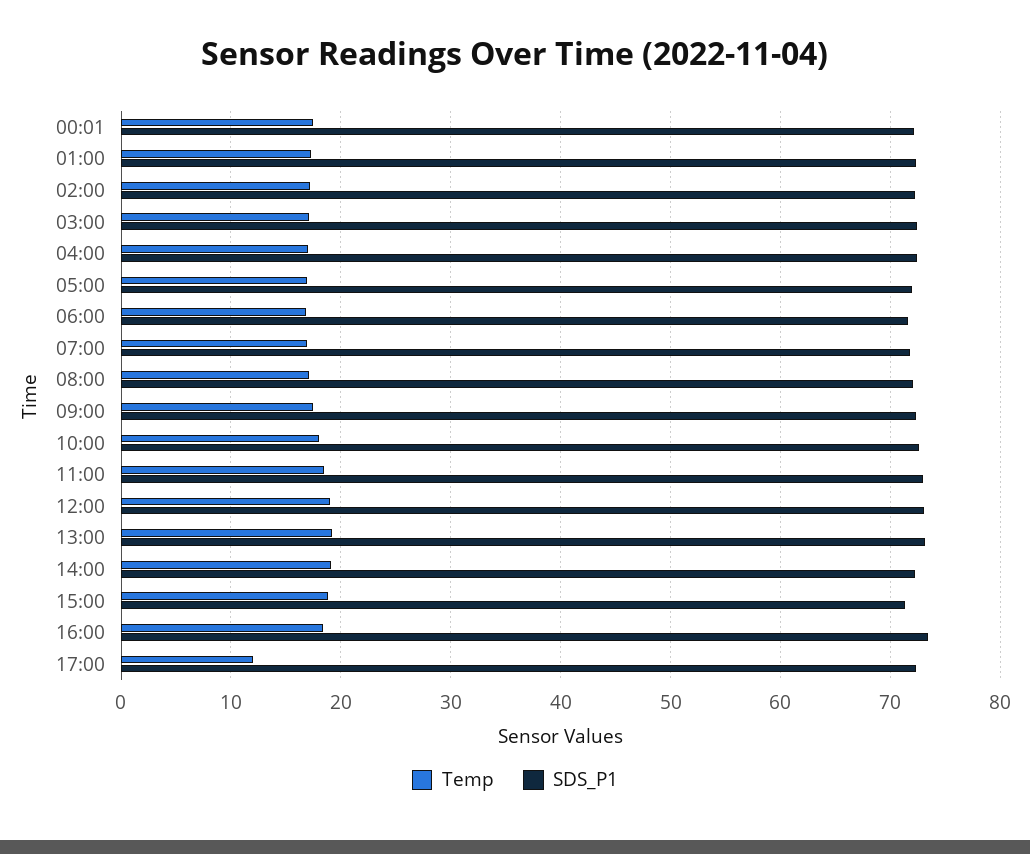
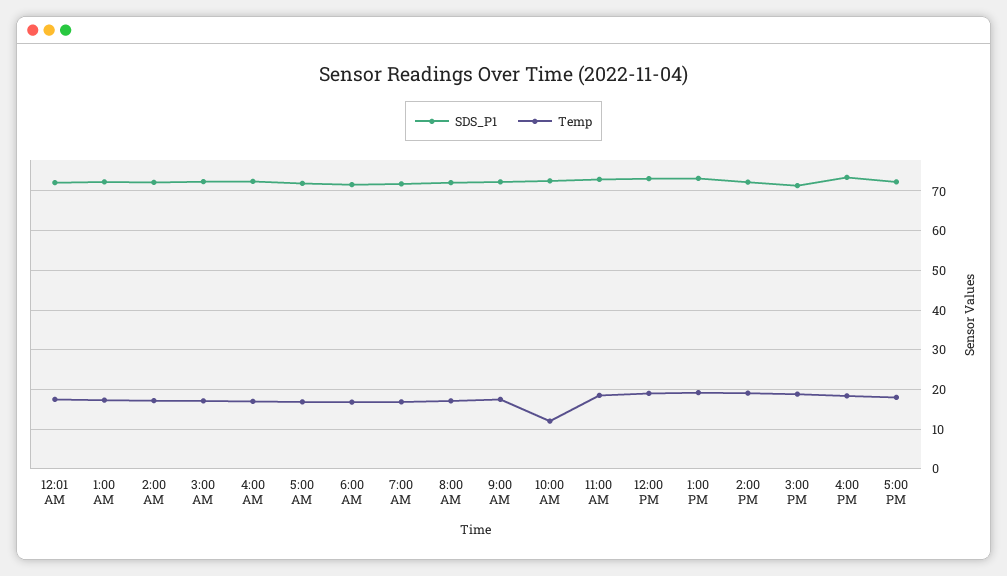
Temp, 10:00: 18 -> 12
Temp, 17:00: 12 -> 18

